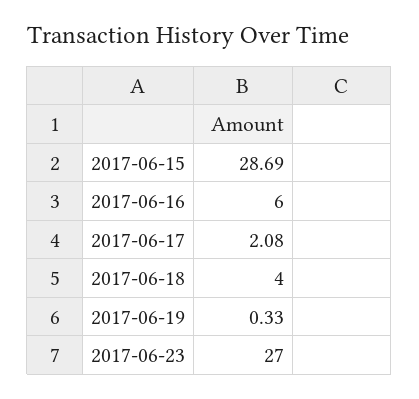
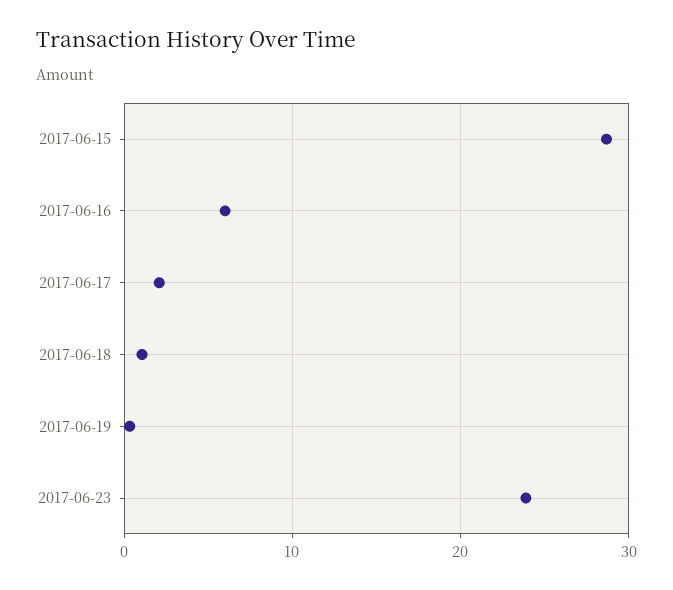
2017-06-18: 4 -> 1
2017-06-23: 27 -> 24

